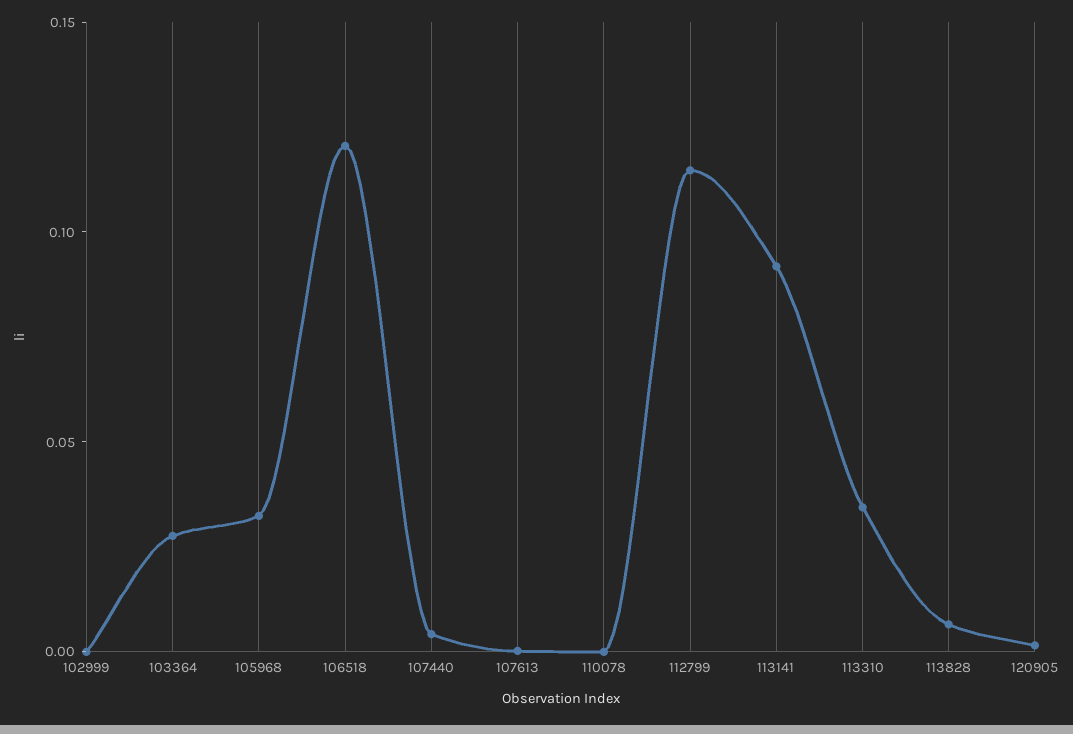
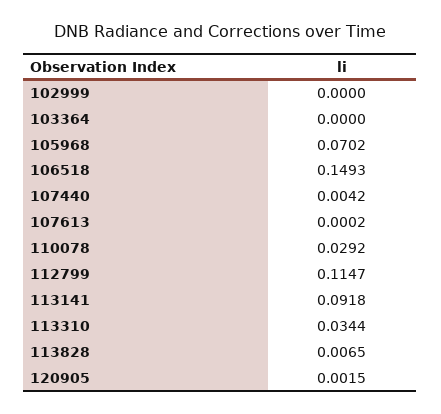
103364: 0.03 -> 0
105968: 0.03 -> 0.0702
106518: 0.12 -> 0.1493
110078: 0 -> 0.0292

